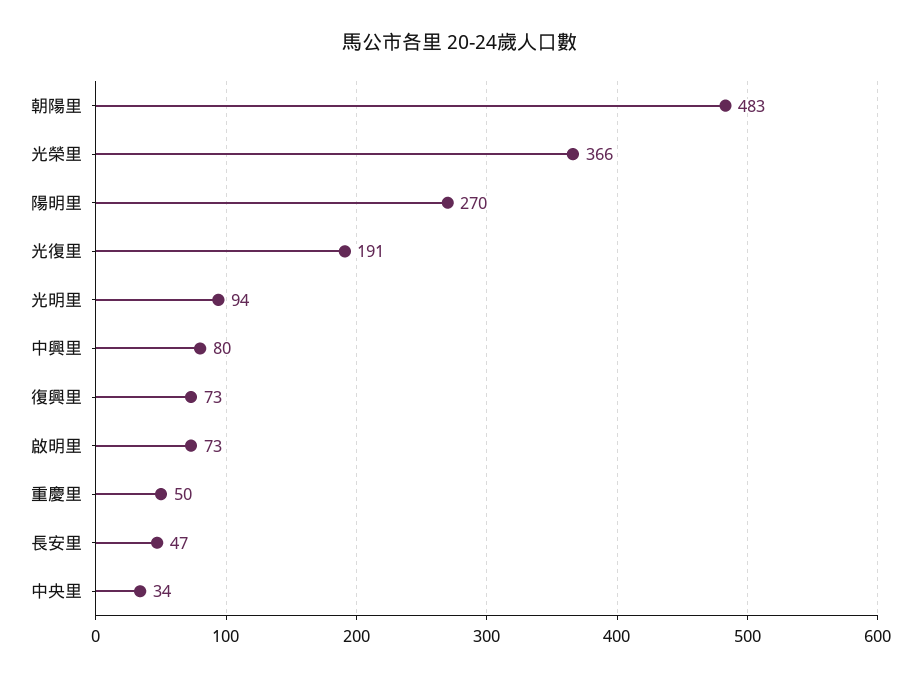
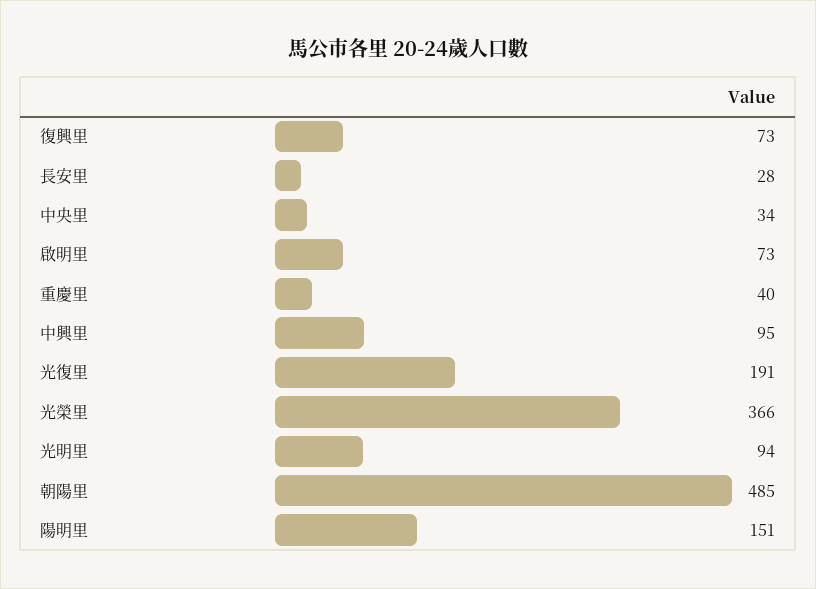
朝陽里: 483 -> 485
陽明里: 270 -> 151
中興里: 80 -> 95
重慶里: 50 -> 40
長安里: 47 -> 28

